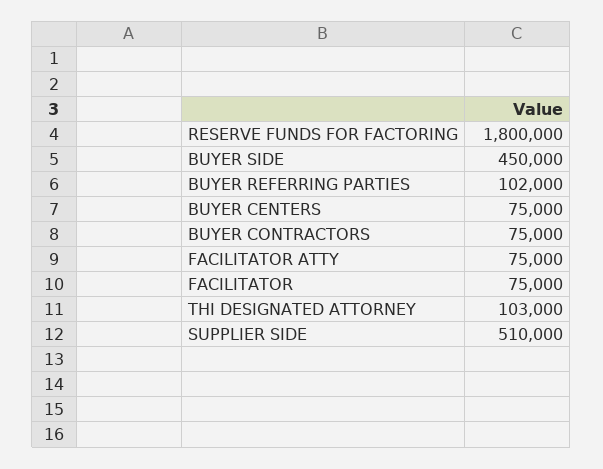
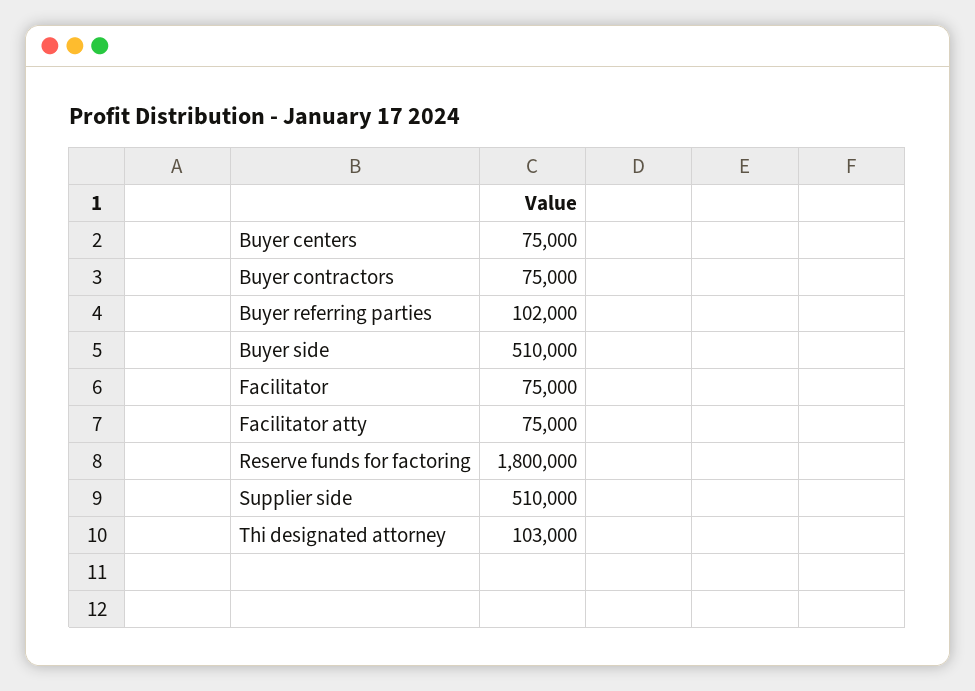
BUYER SIDE: 450000 -> 510000

